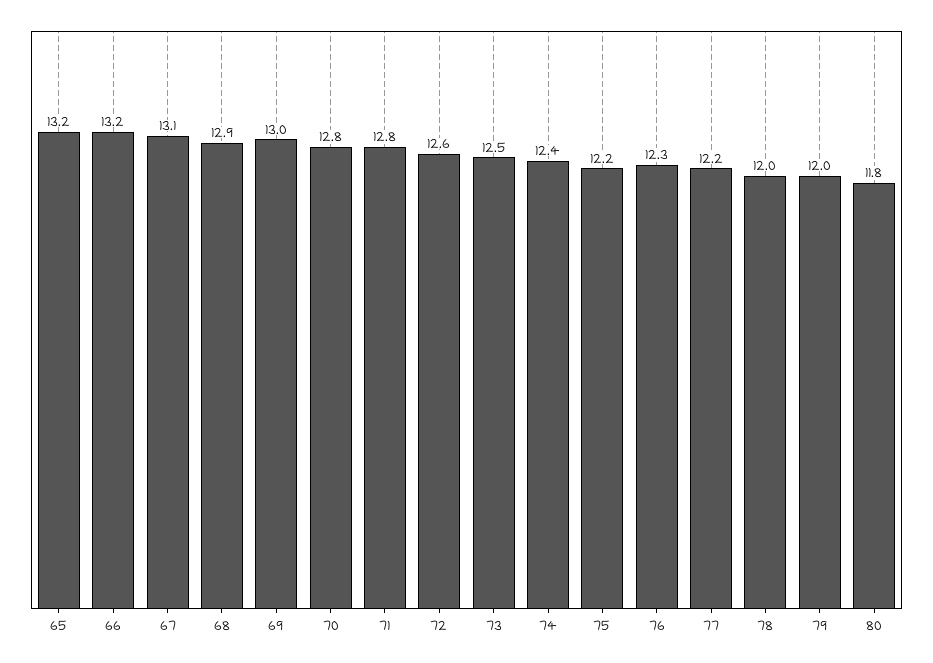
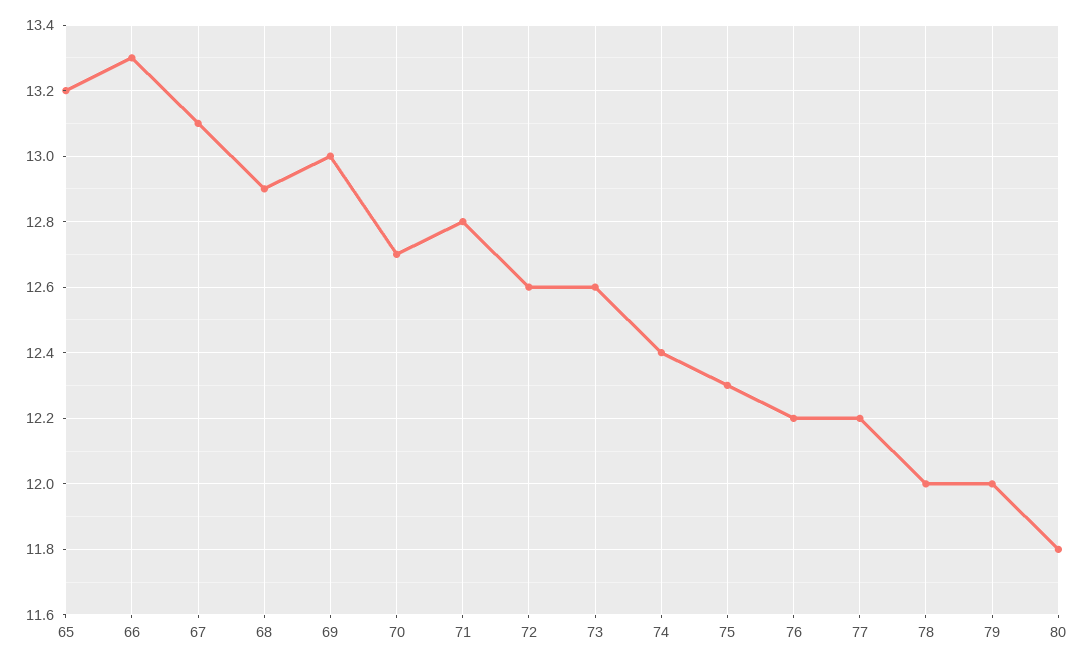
66: 13.2 -> 13.3
70: 12.8 -> 12.7
73: 12.5 -> 12.6
75: 12.2 -> 12.3
76: 12.3 -> 12.2

